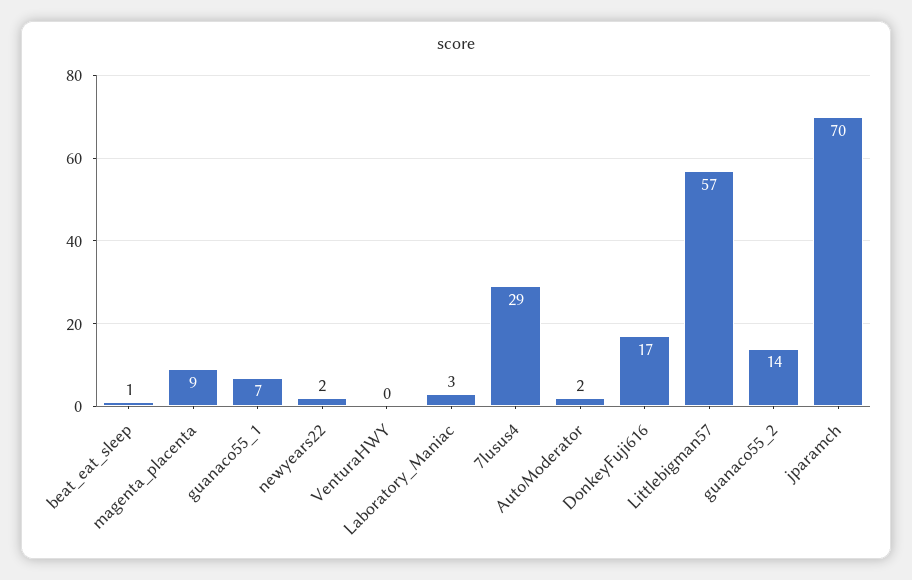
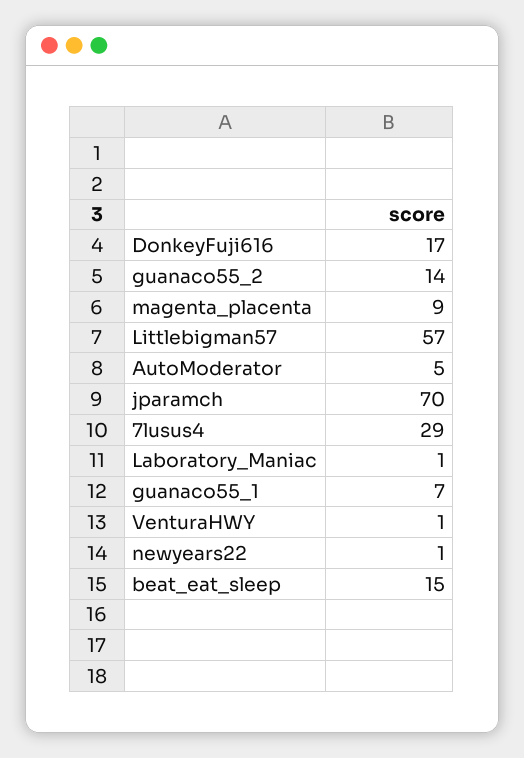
beat_eat_sleep: 1 -> 15
newyears22: 2 -> 1
VenturaHWY: 0 -> 1
Laboratory_Maniac: 3 -> 1
AutoModerator: 2 -> 5

